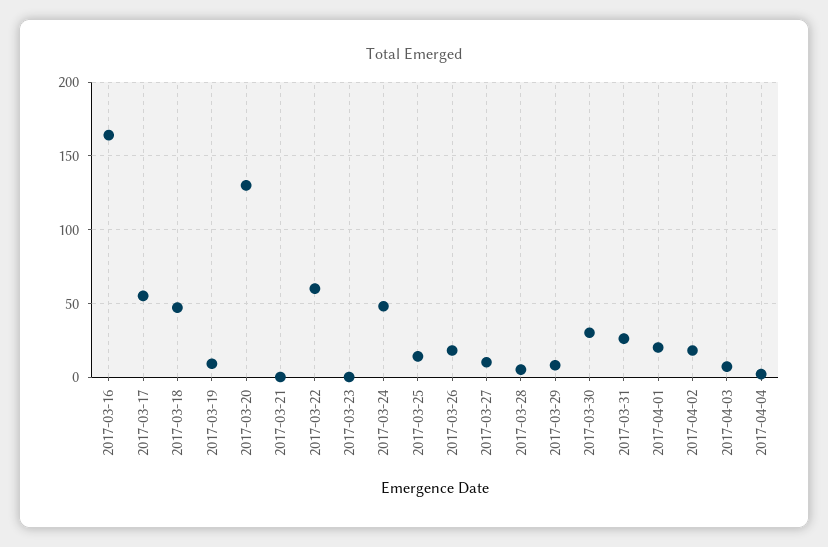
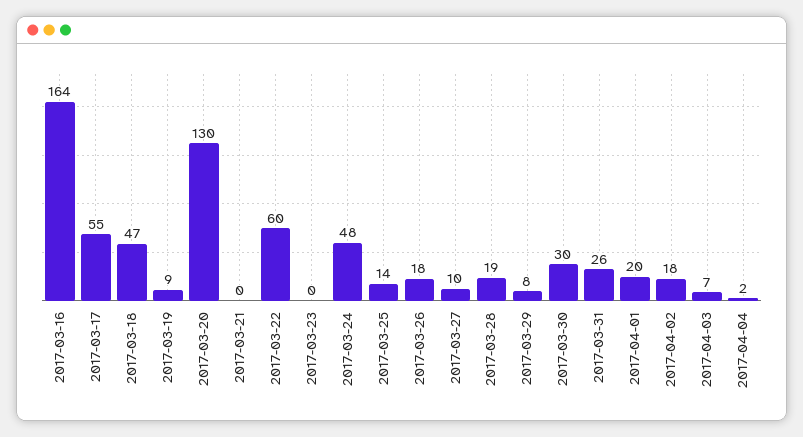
2017-03-28: 5 -> 19

